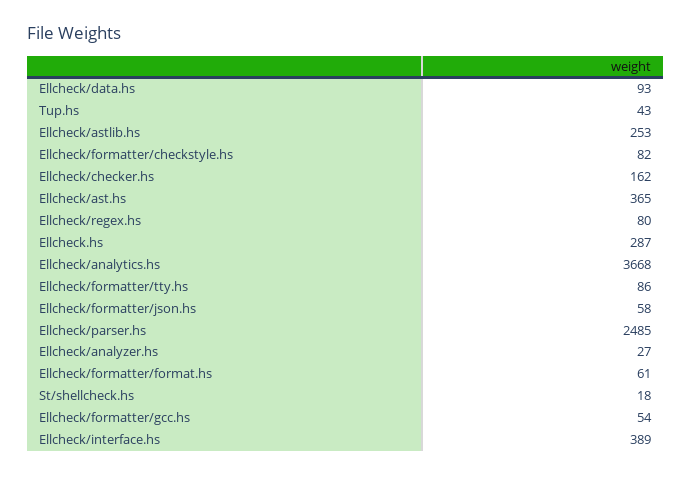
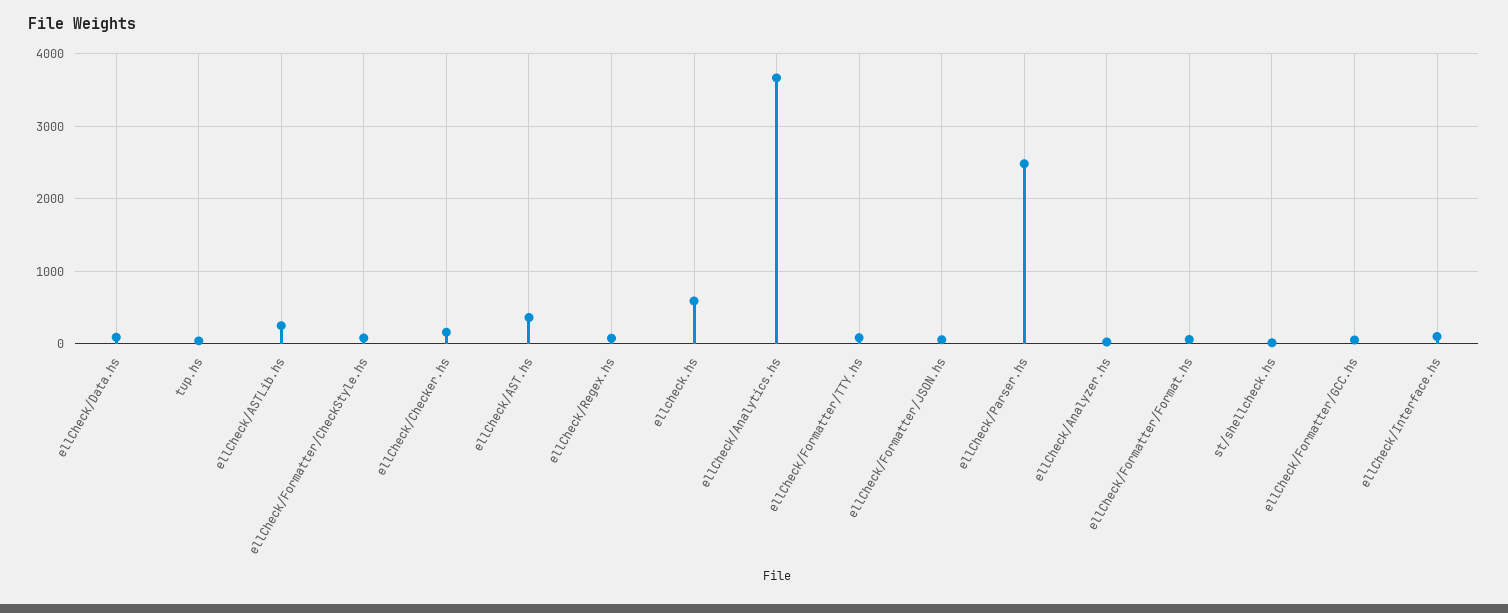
Ellcheck.hs: 287 -> 600
Ellcheck/interface.hs: 389 -> 100

